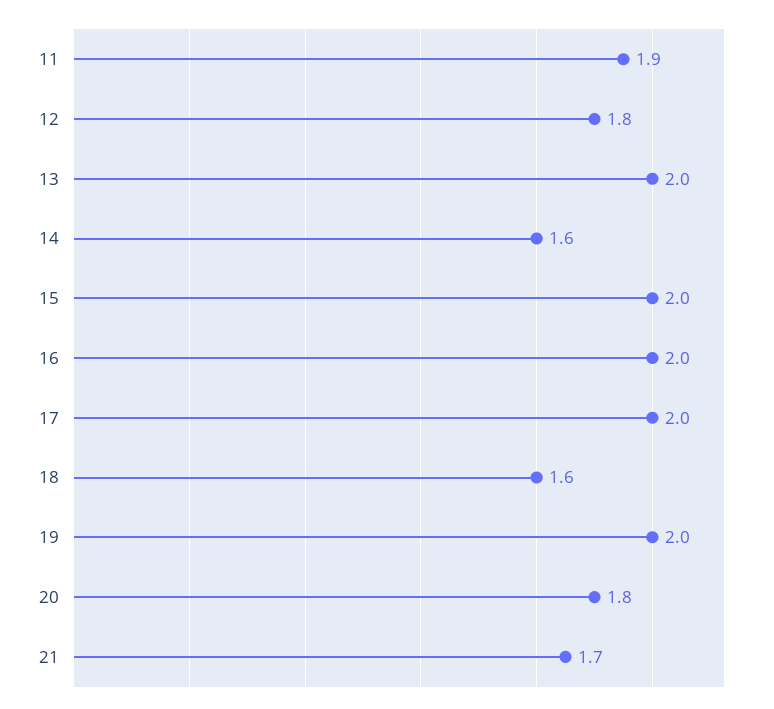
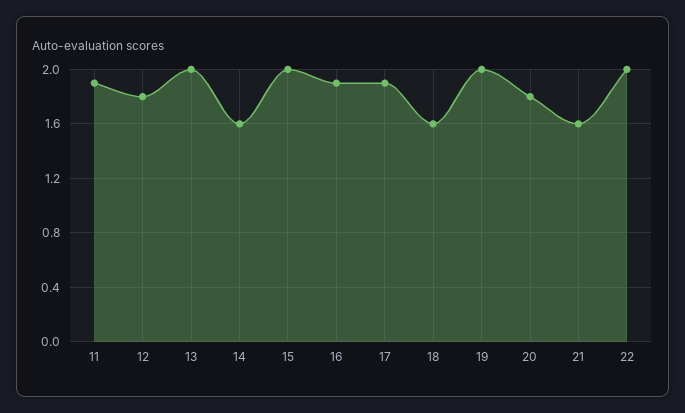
16: 2 -> 1.9
17: 2 -> 1.9
21: 1.7 -> 1.6
22: none -> 2

